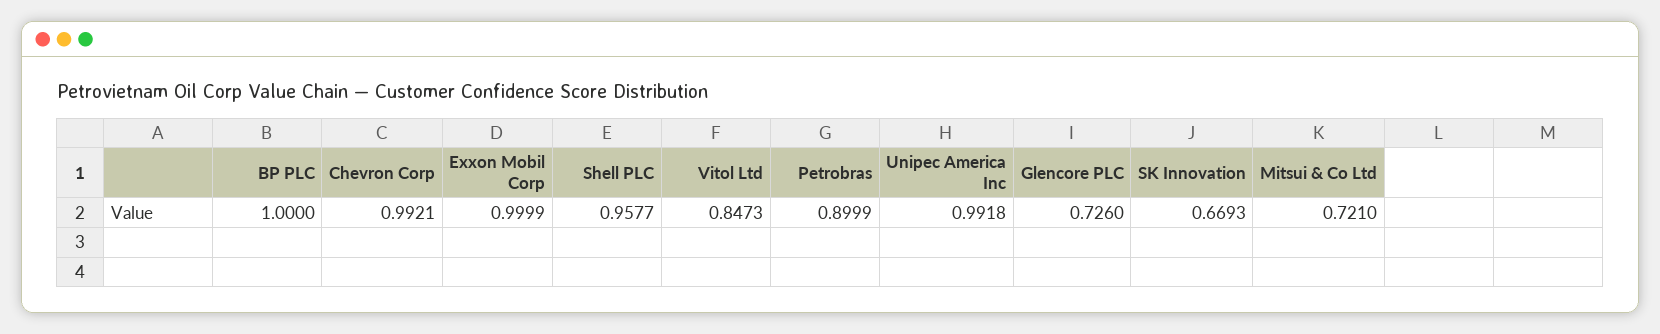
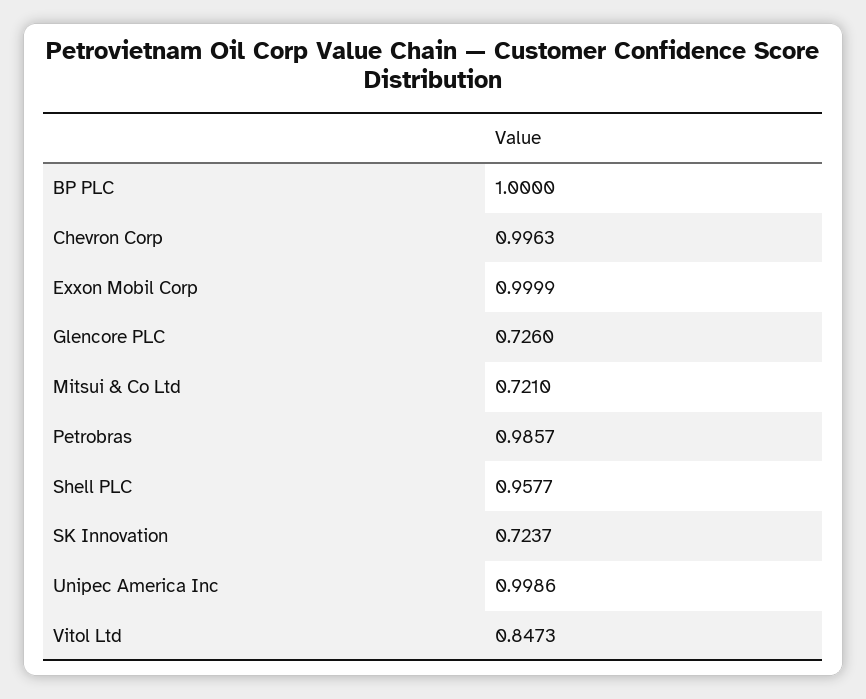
Chevron Corp: 0.9921 -> 0.9963
Petrobras: 0.8999 -> 0.9857
Unipec America Inc: 0.9918 -> 0.9986
SK Innovation: 0.6693 -> 0.7237

